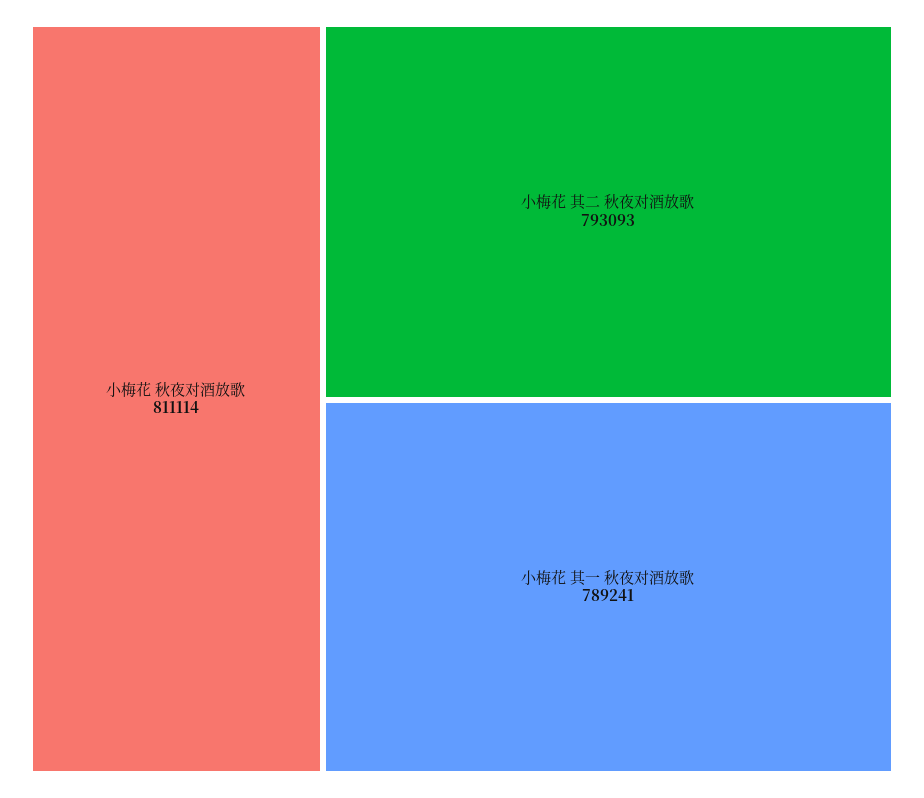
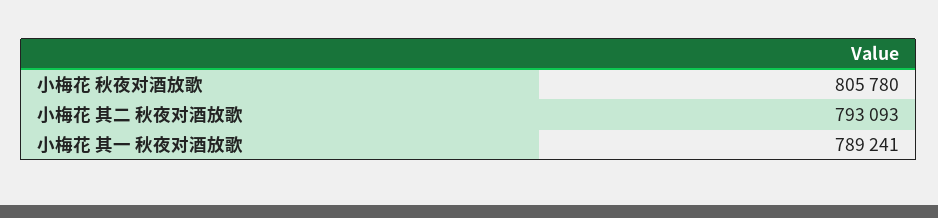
小梅花 秋夜对酒放歌: 811114 -> 805780

